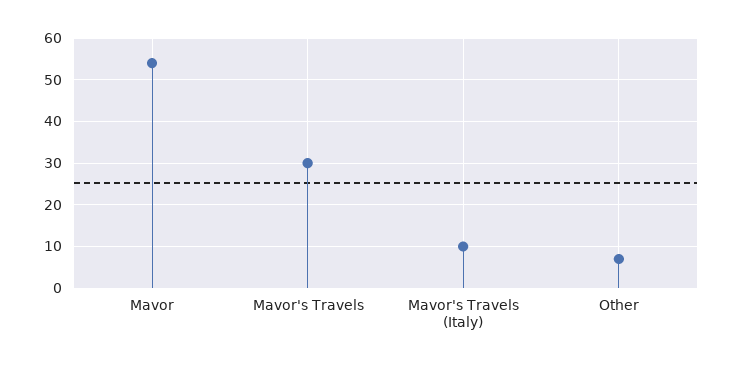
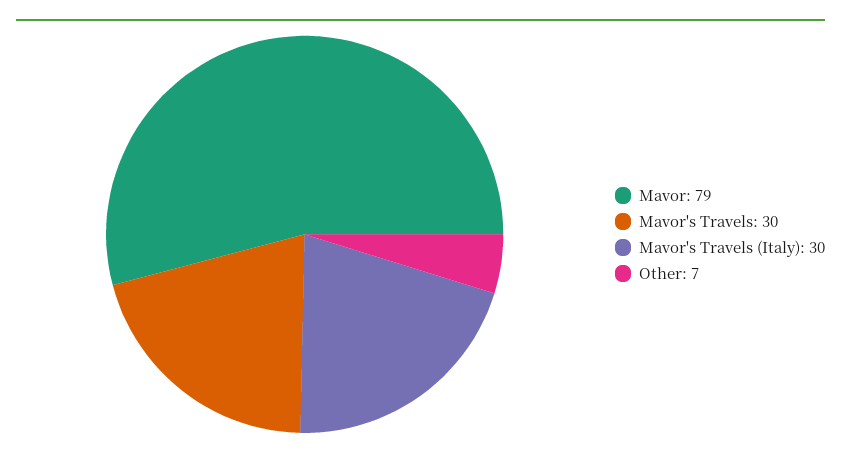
Mavor: 55 -> 79
Mavor's Travels (Italy): 10 -> 30

